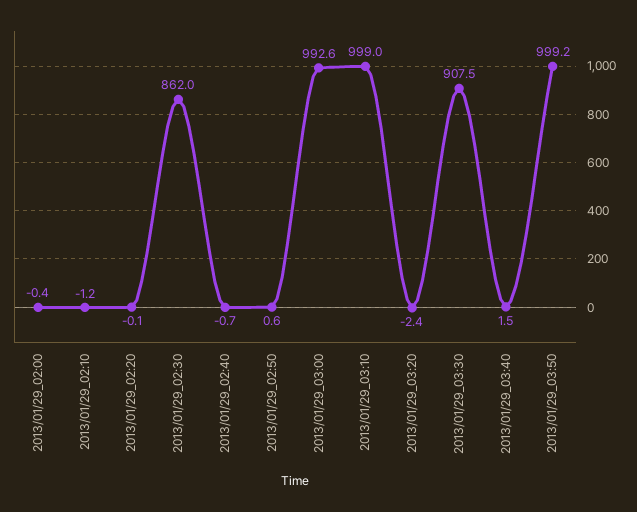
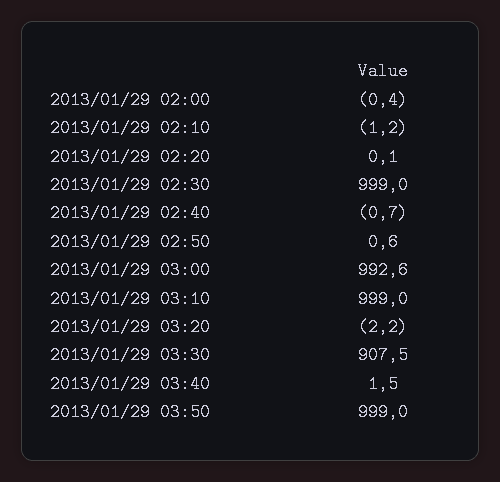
2013/01/29_02:20: -0.1 -> 0.1
2013/01/29_02:30: 862 -> 999
2013/01/29_03:20: -2.4 -> -2.2
2013/01/29_03:50: 999.2 -> 999

